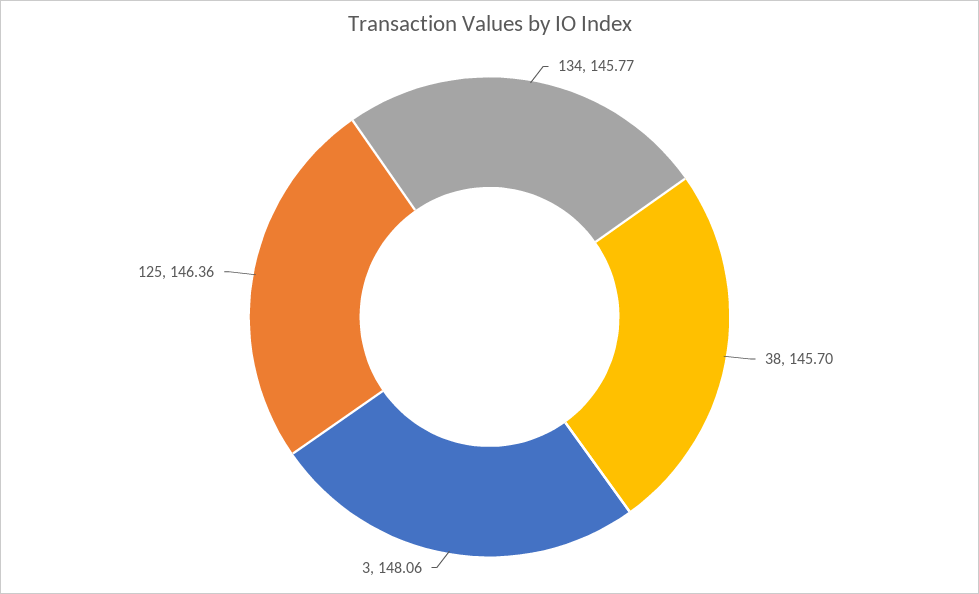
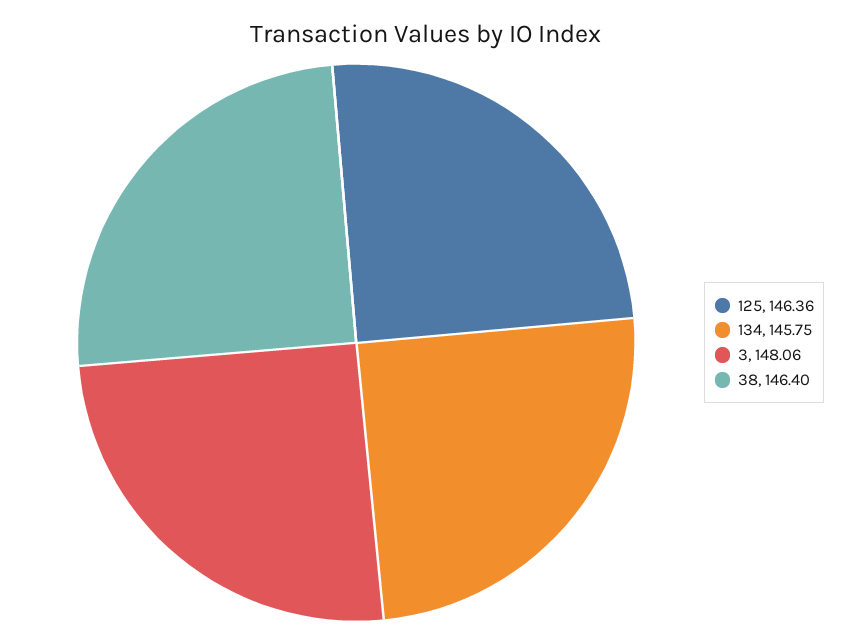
134: 145.77 -> 145.75
38: 145.7 -> 146.4

